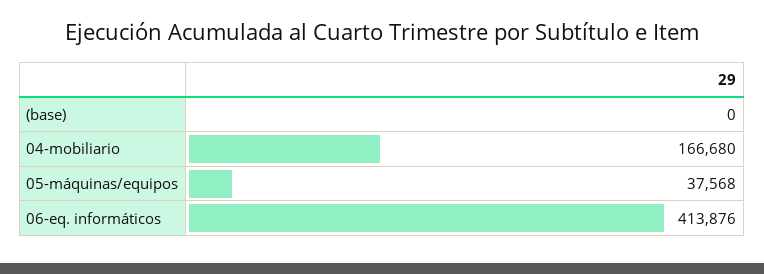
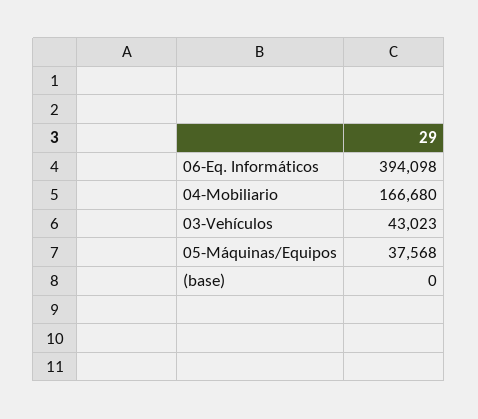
06-eq. informáticos: 413876 -> 394098
03-Vehículos: none -> 43023

